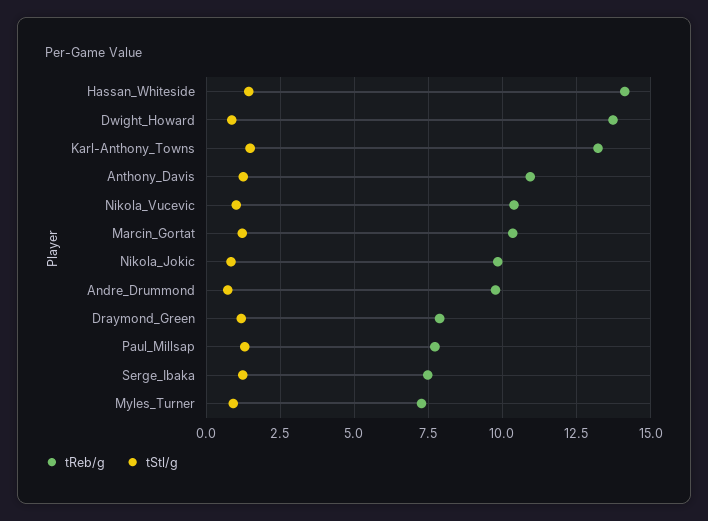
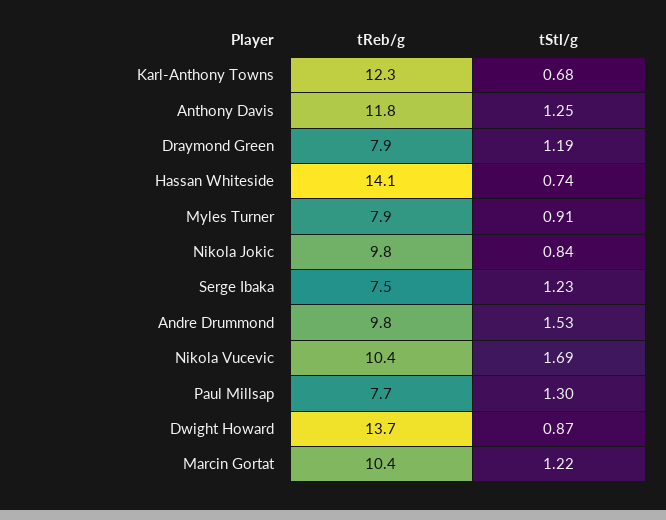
tStl/g, Hassan_Whiteside: 1.5 -> 0.74
tReb/g, Karl-Anthony_Towns: 13.25 -> 12.3
tStl/g, Karl-Anthony_Towns: 1.5 -> 0.68
tReb/g, Anthony_Davis: 11 -> 11.8
tStl/g, Nikola_Vucevic: 1 -> 1.69
tStl/g, Andre_Drummond: 0.75 -> 1.53
tReb/g, Myles_Turner: 7.25 -> 7.9

